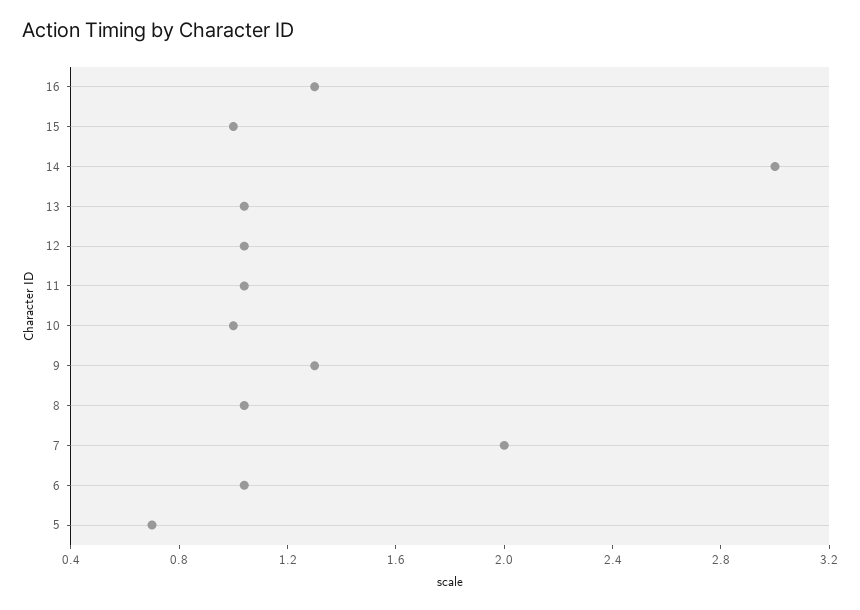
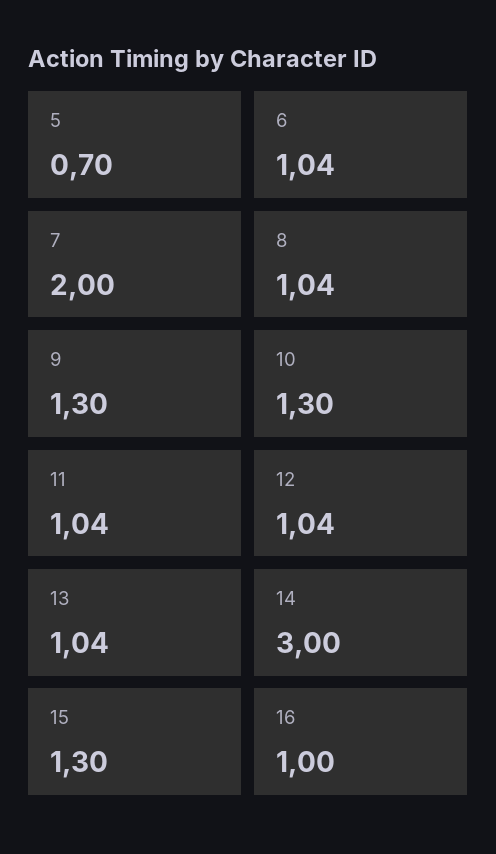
16: 1.3 -> 1
15: 1 -> 1.3
10: 1 -> 1.3

